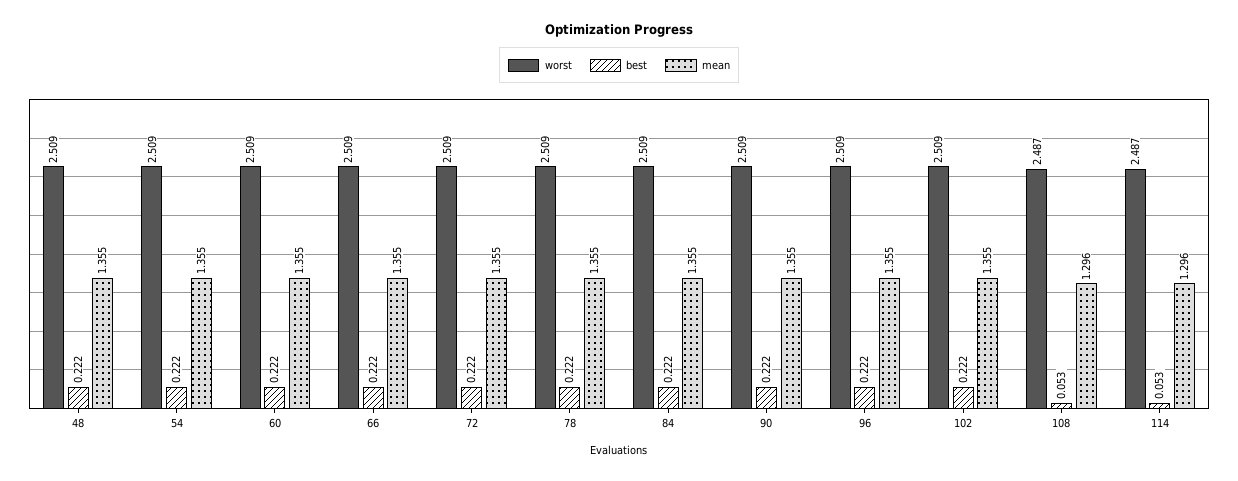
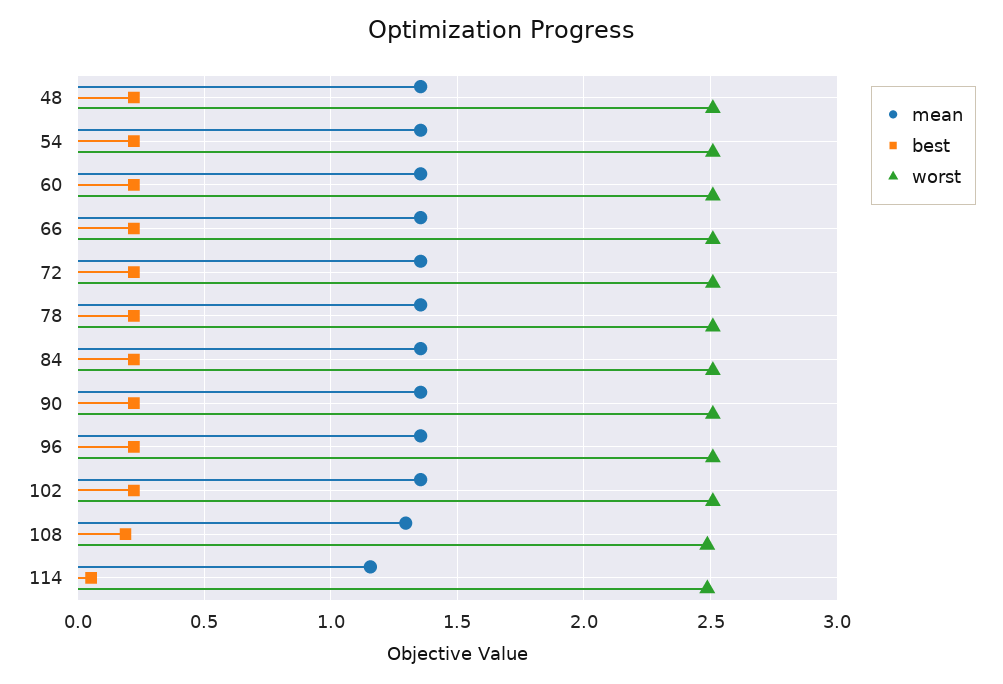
best, 108: 0.053 -> 0.2
mean, 114: 1.296 -> 1.15

